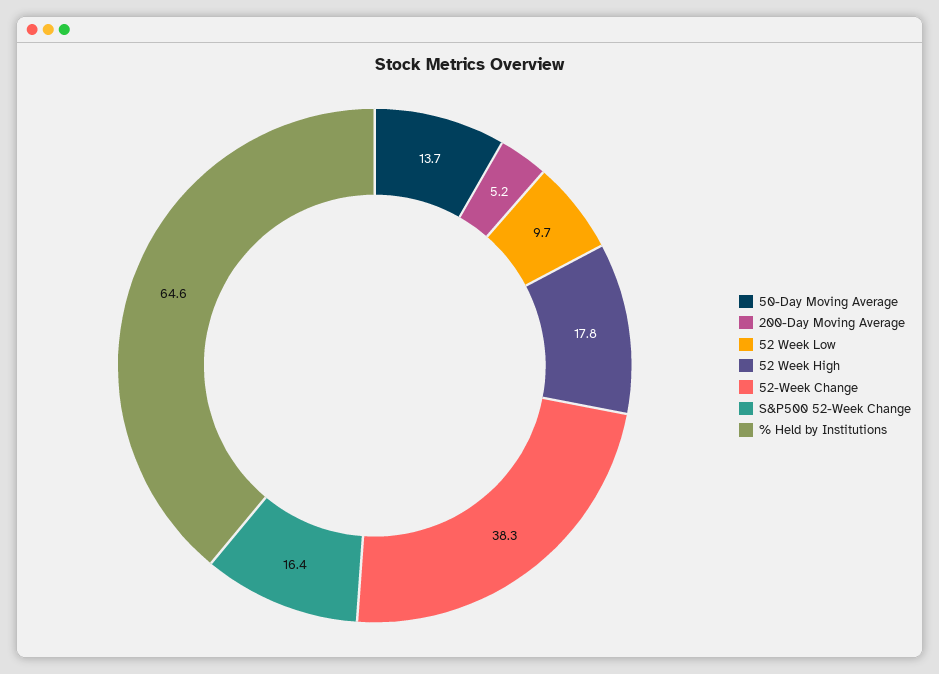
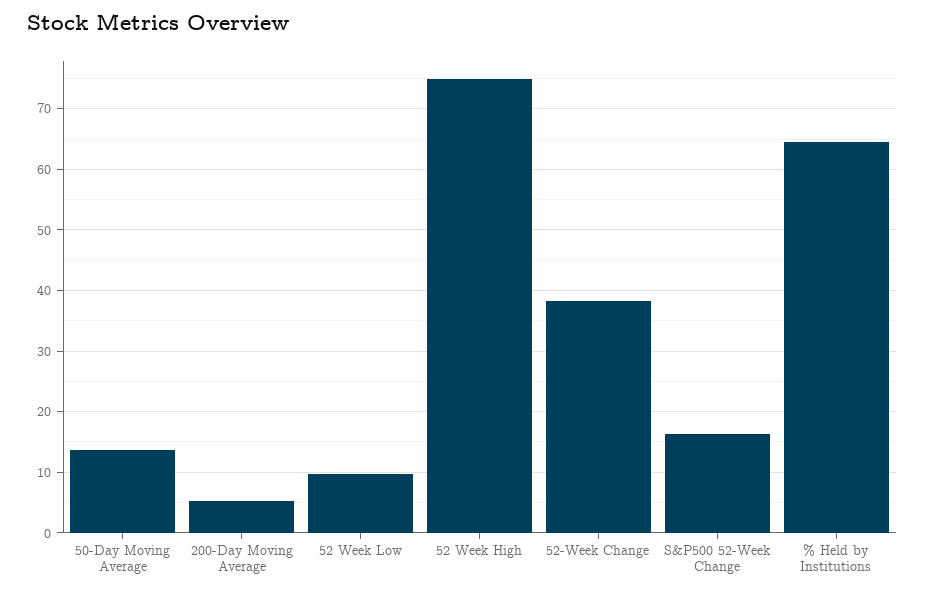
52 Week High: 17.8 -> 75

